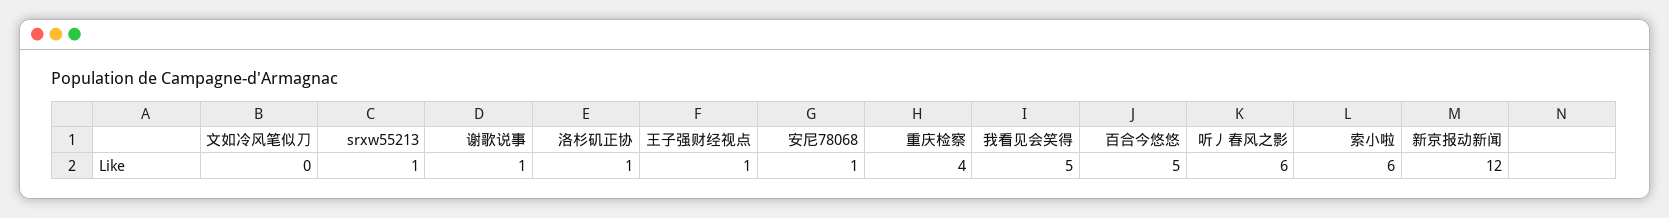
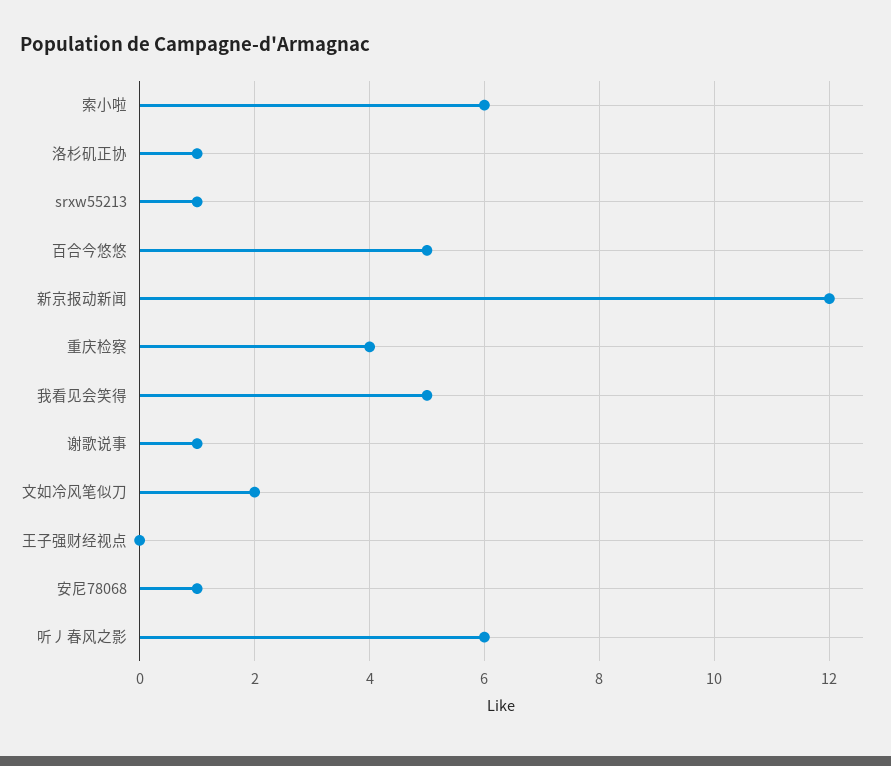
文如冷风笔似刀: 0 -> 2
王子强财经视点: 1 -> 0

